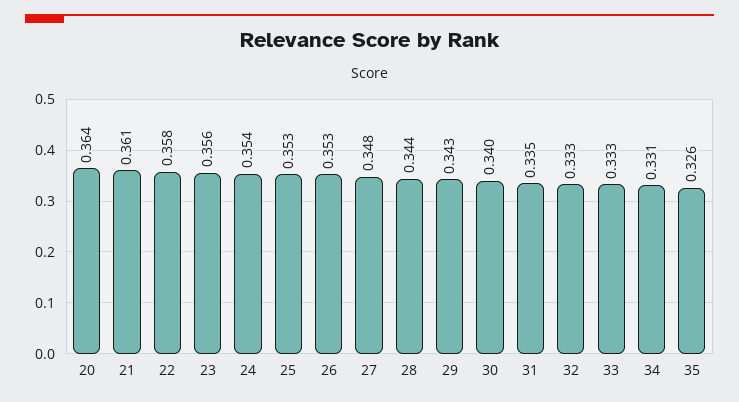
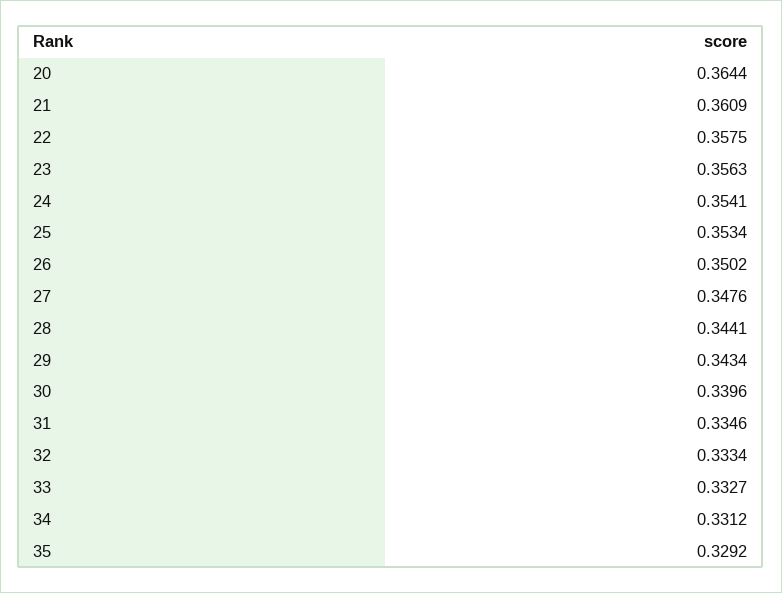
26: 0.353 -> 0.3502
35: 0.326 -> 0.3292

